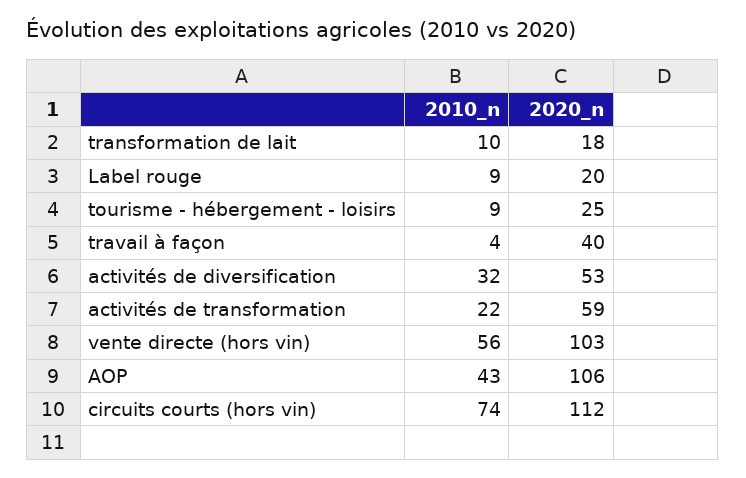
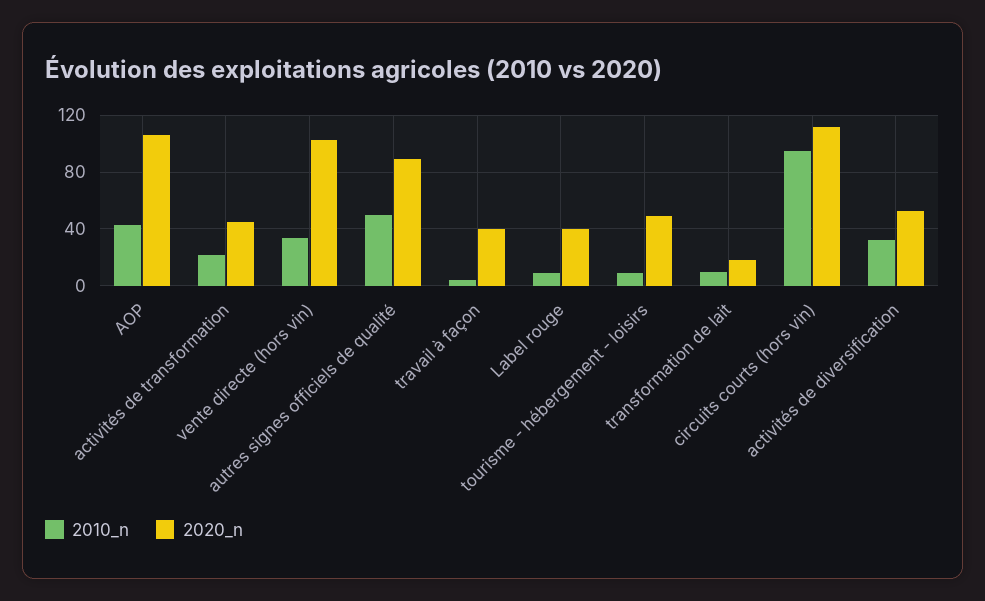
2020_n, Label rouge: 20 -> 40
2020_n, tourisme - hébergement - loisirs: 25 -> 50
2020_n, activités de transformation: 59 -> 45
2010_n, vente directe (hors vin): 56 -> 35
2010_n, circuits courts (hors vin): 74 -> 95
2010_n, autres signes officiels de qualité: none -> 50
2020_n, autres signes officiels de qualité: none -> 90

